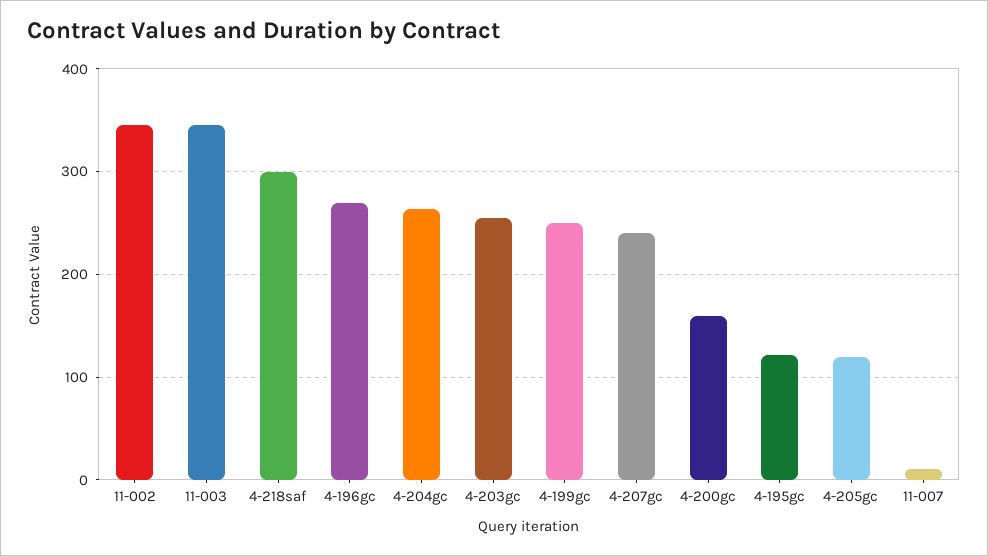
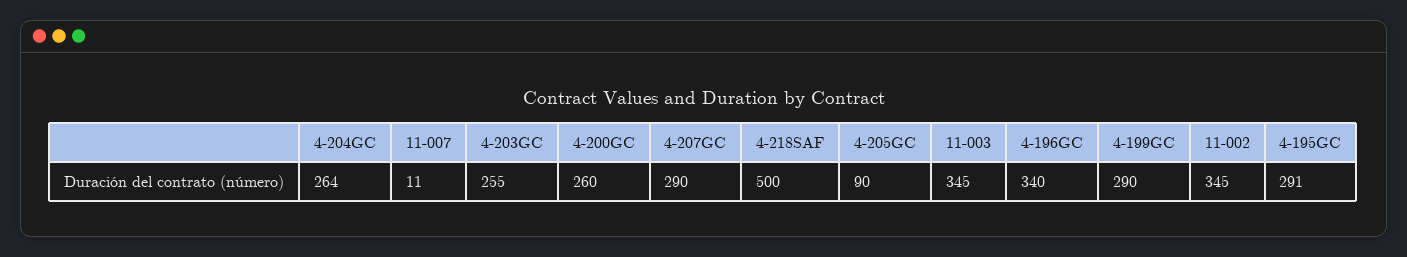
4-218saf: 300 -> 500
4-196gc: 270 -> 340
4-199gc: 250 -> 290
4-207gc: 240 -> 290
4-200gc: 160 -> 260
4-195gc: 120 -> 291
4-205gc: 120 -> 90

